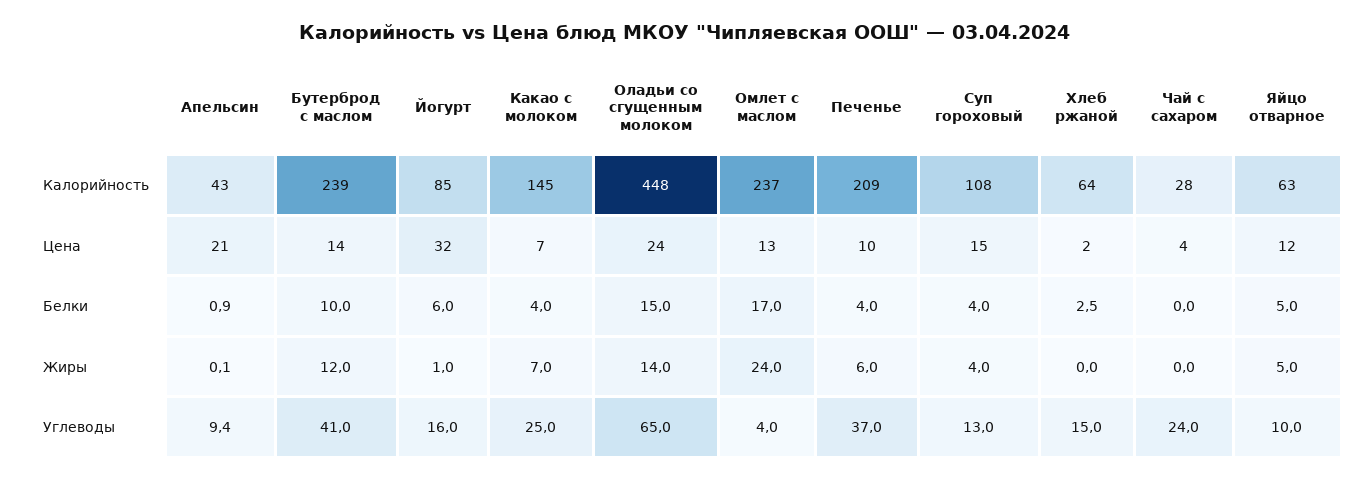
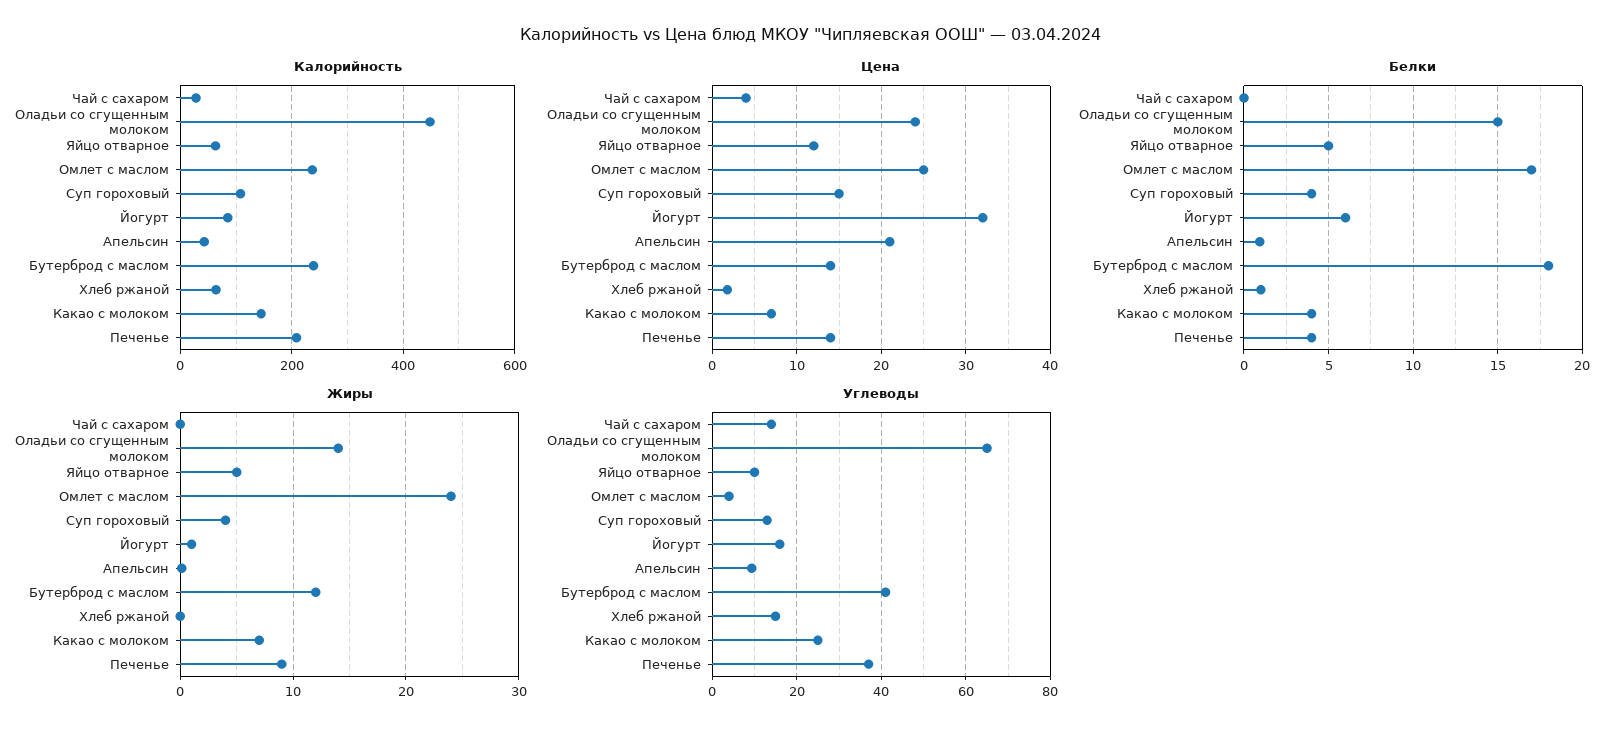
Цена, Омлет с маслом: 13 -> 25
Цена, Печенье: 10 -> 14
Белки, Бутерброд с маслом: 10 -> 18
Белки, Хлеб ржаной: 2.5 -> 1
Жиры, Печенье: 6 -> 9
Углеводы, Чай с сахаром: 24 -> 14

